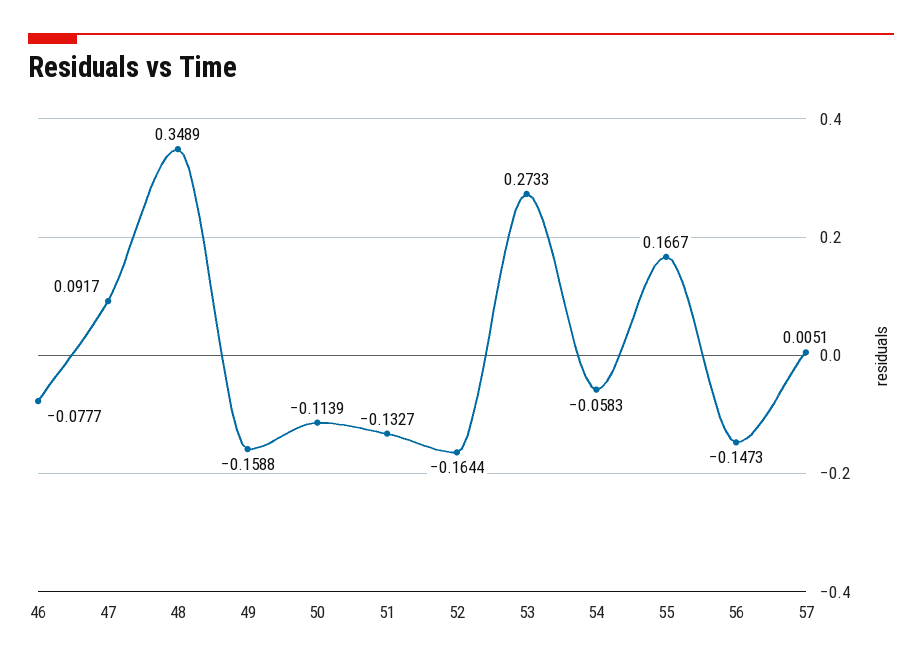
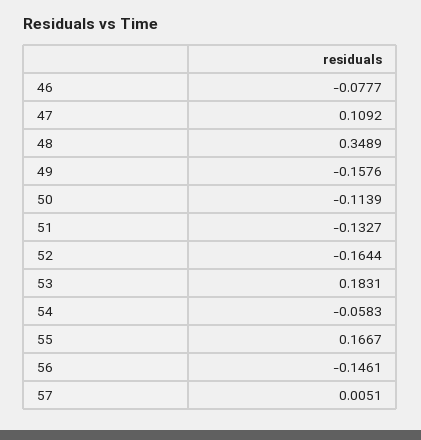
47: 0.0917 -> 0.1092
49: -0.1588 -> -0.1576
53: 0.2733 -> 0.1831
56: -0.1473 -> -0.1461

